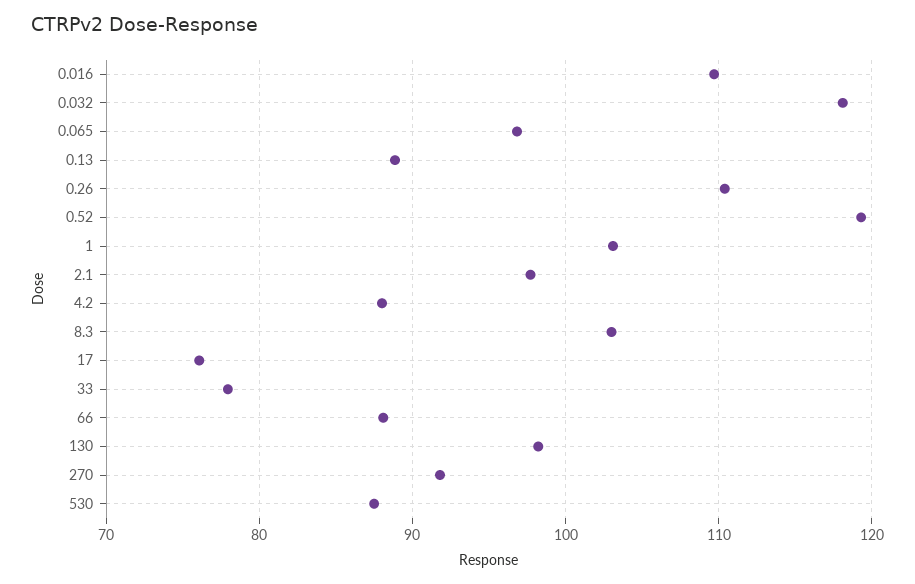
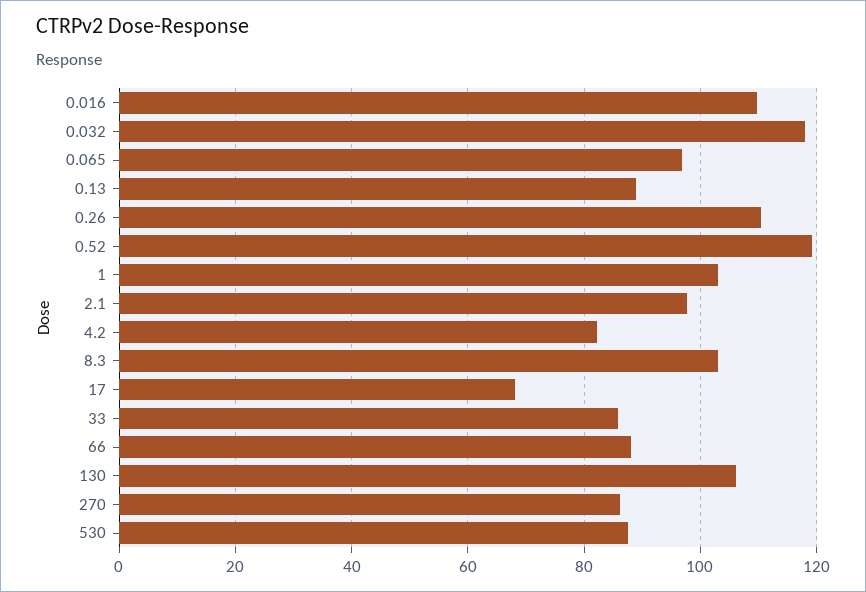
4.2: 88 -> 82
17: 76 -> 68
33: 78 -> 86
130: 98 -> 106
270: 92 -> 86

